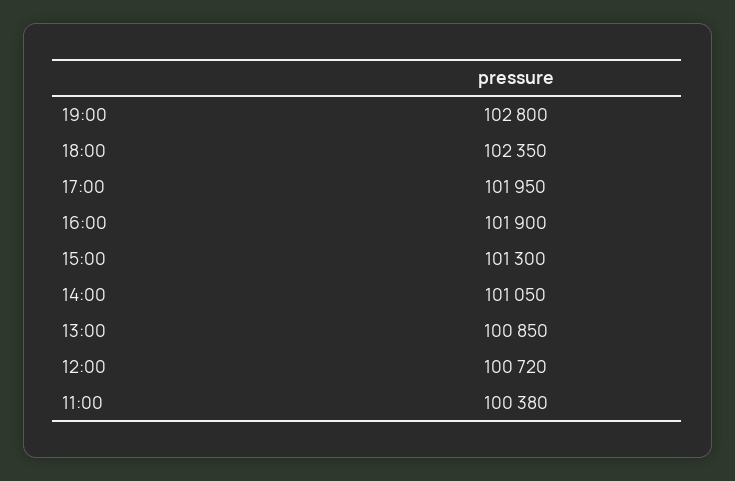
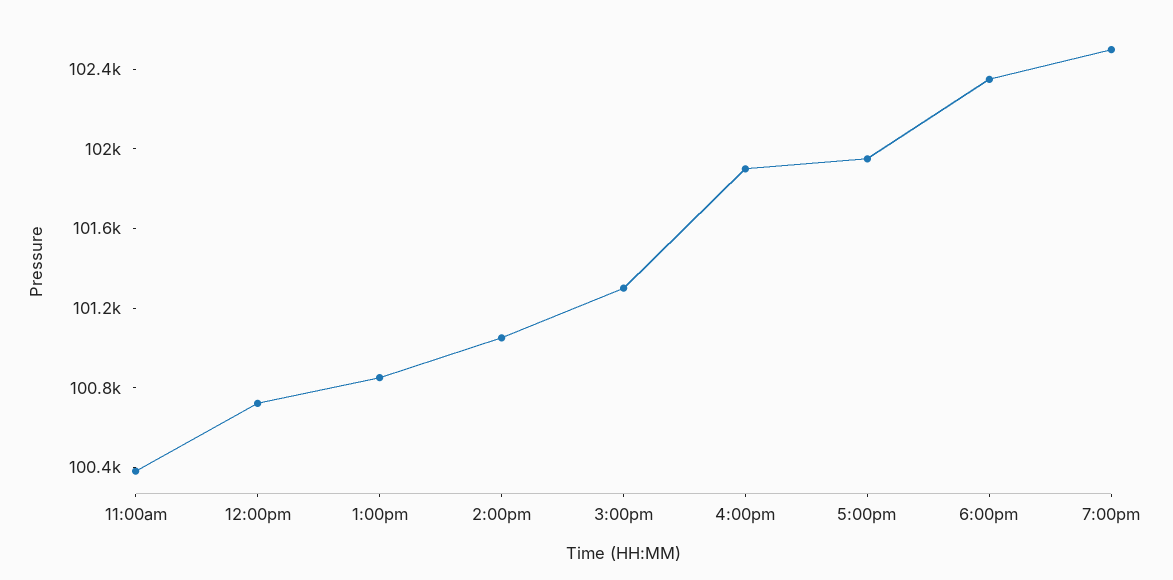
19:00: 102800 -> 102500

